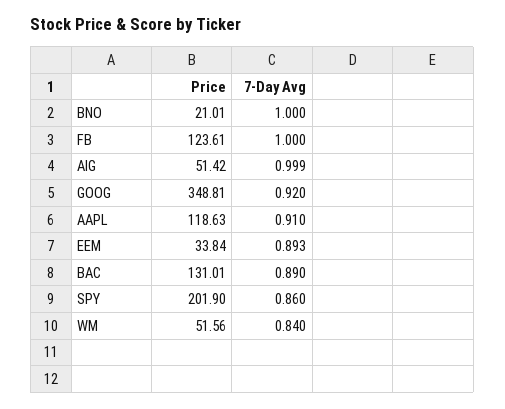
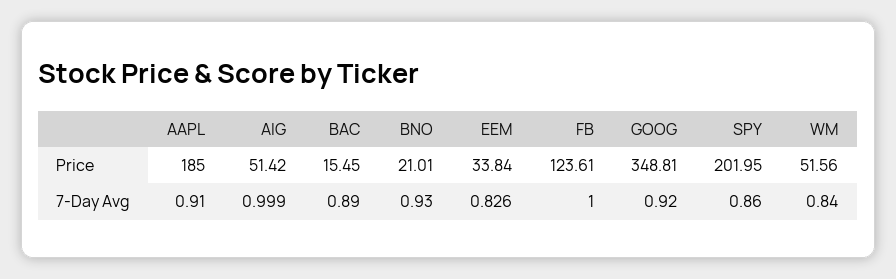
7-Day Avg, BNO: 1 -> 0.93
Price, AAPL: 118.63 -> 185
7-Day Avg, EEM: 0.893 -> 0.826
Price, BAC: 131.01 -> 15.45
Price, SPY: 201.9 -> 201.95

